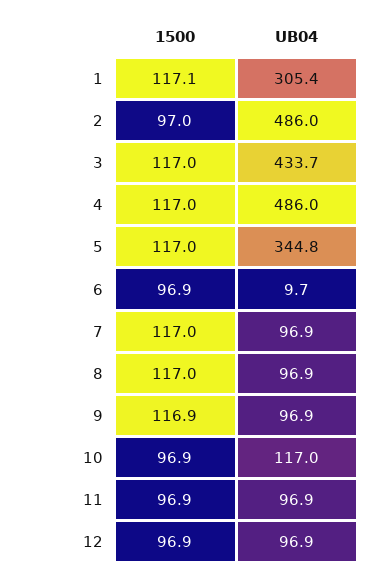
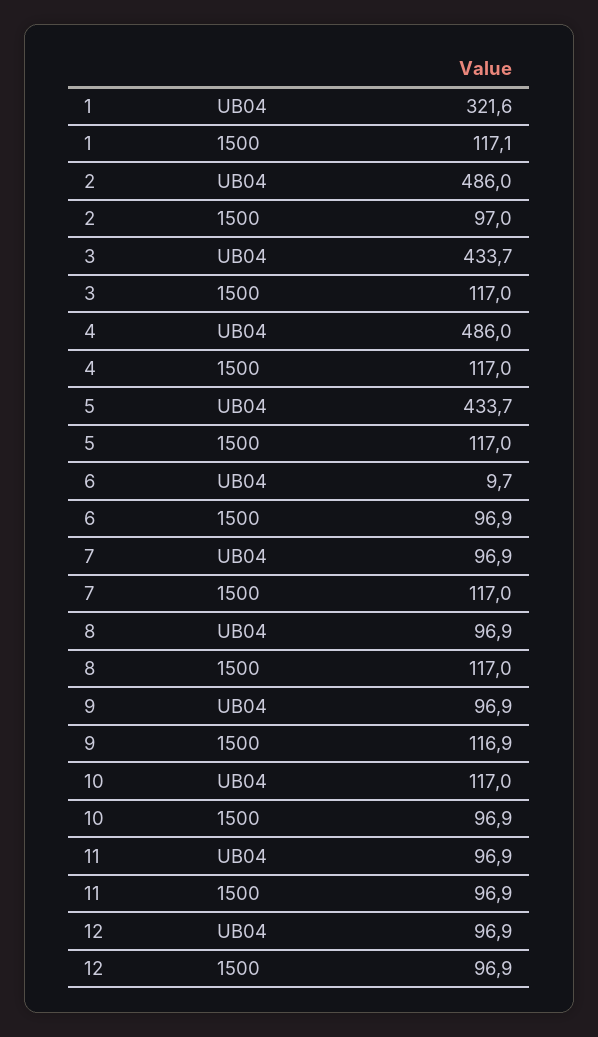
UB04, 1: 305.4 -> 321.6
UB04, 5: 344.8 -> 433.7

